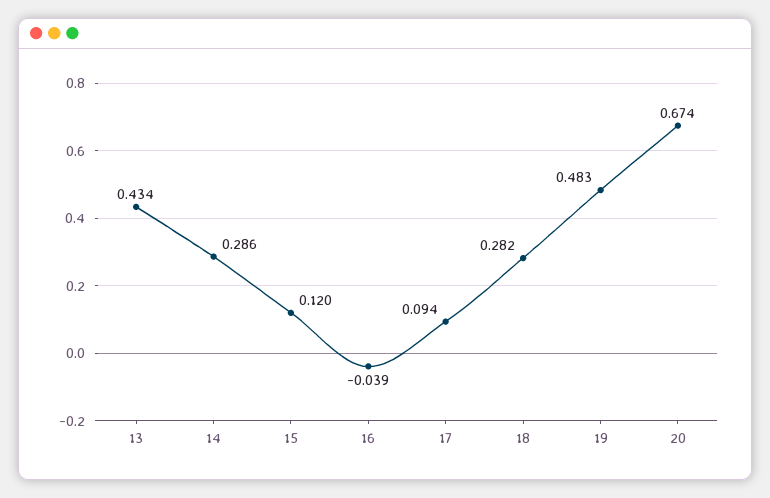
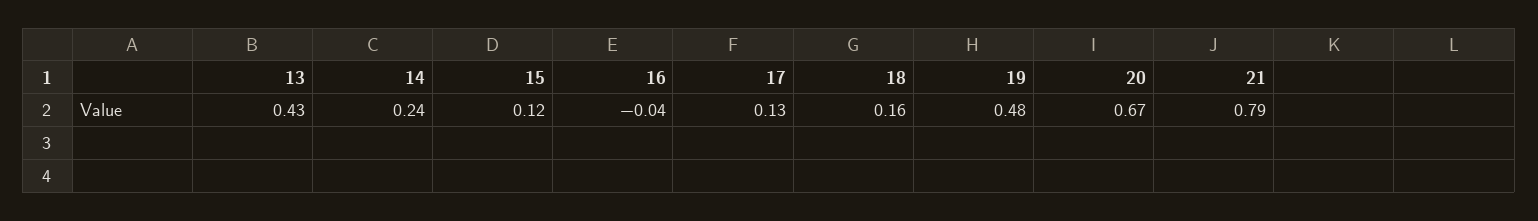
14: 0.286 -> 0.24
17: 0.094 -> 0.13
18: 0.282 -> 0.16
21: none -> 0.79

